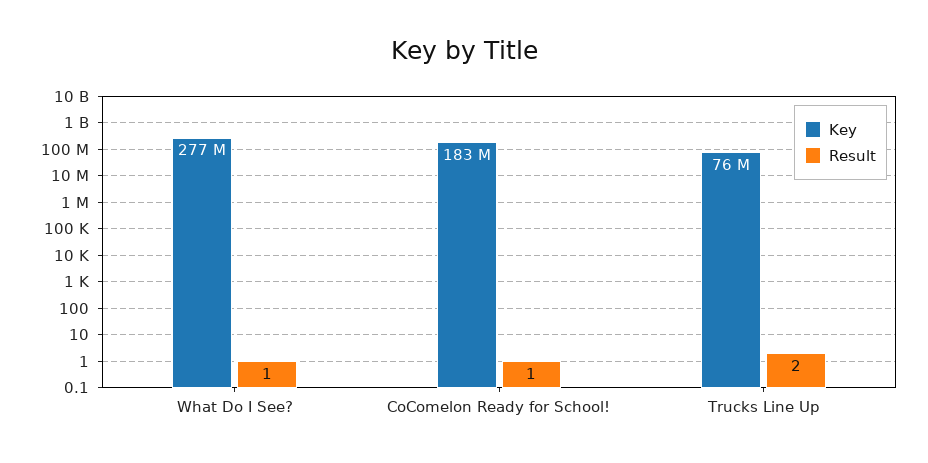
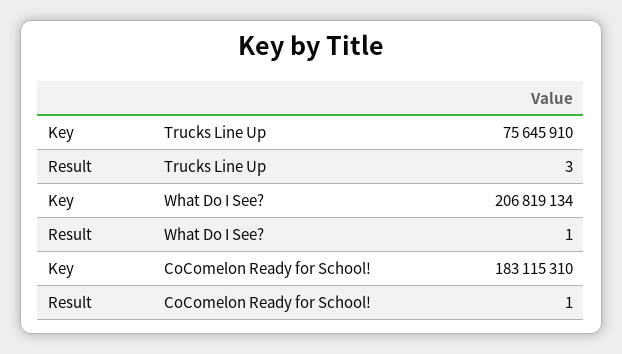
Key, What Do I See?: 277000000 -> 206819134
Result, Trucks Line Up: 2 -> 3

